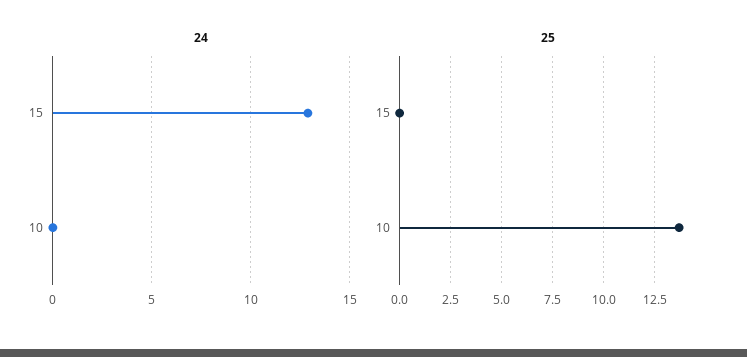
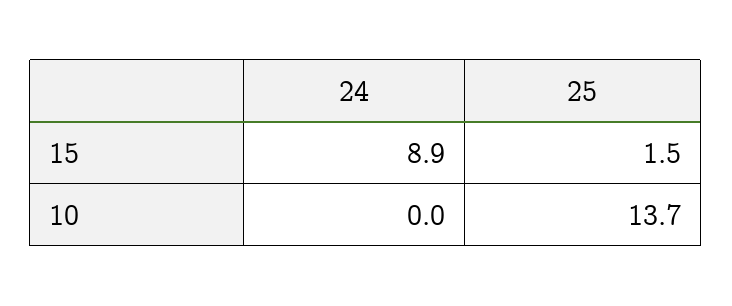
24, 15: 13 -> 8.9
25, 15: 0 -> 1.5

